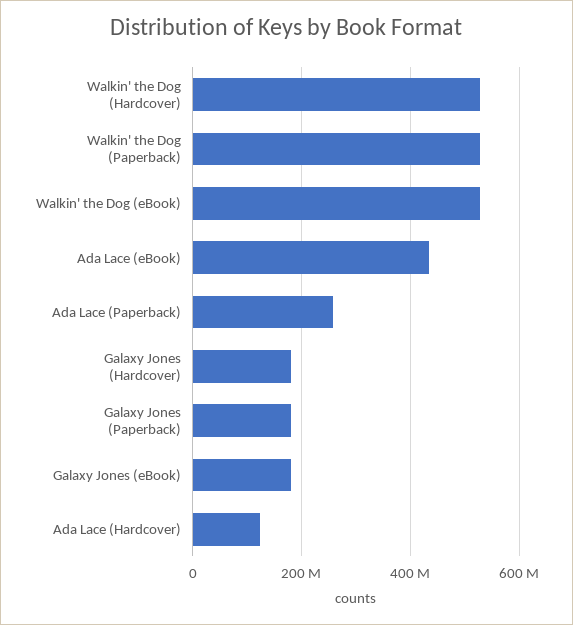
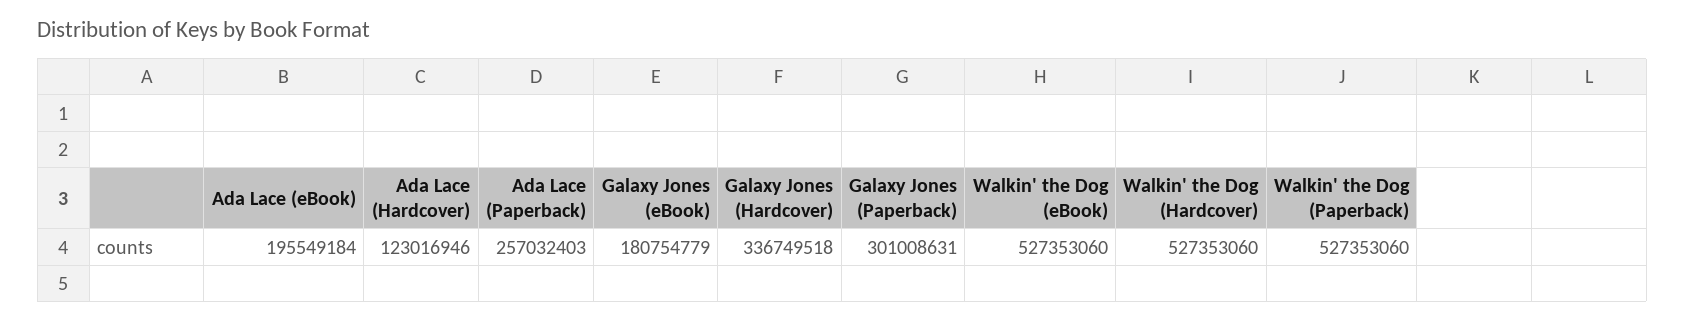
Ada Lace (eBook): 440000000 -> 195549184
Galaxy Jones (Hardcover): 180000000 -> 336749518
Galaxy Jones (Paperback): 180000000 -> 301008631

